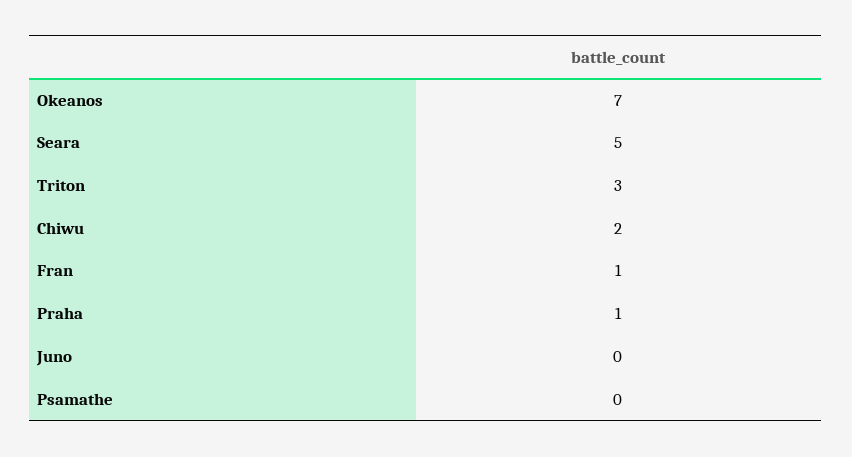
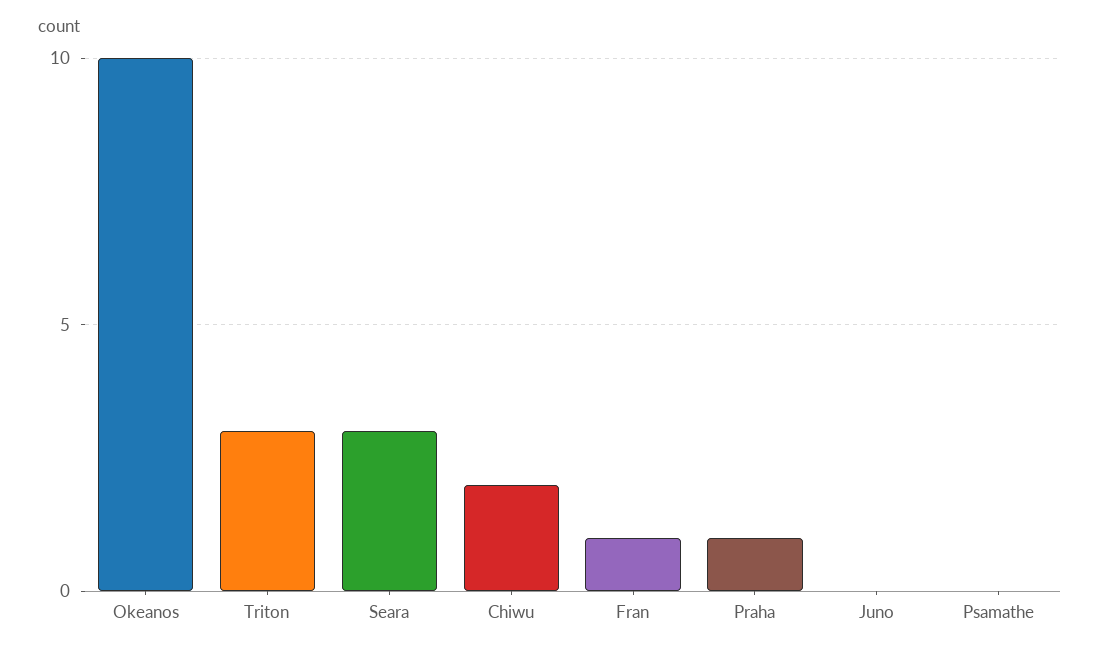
Okeanos: 7 -> 10
Seara: 5 -> 3

